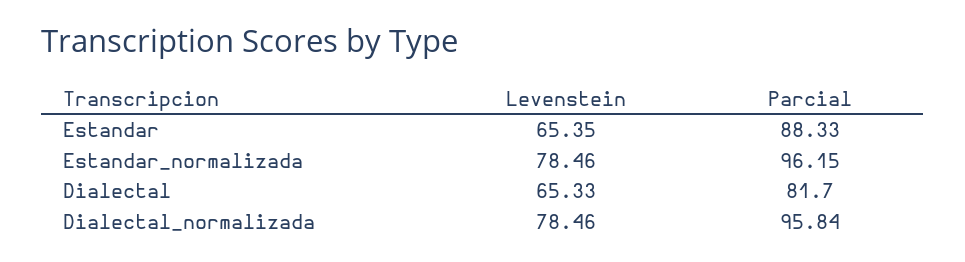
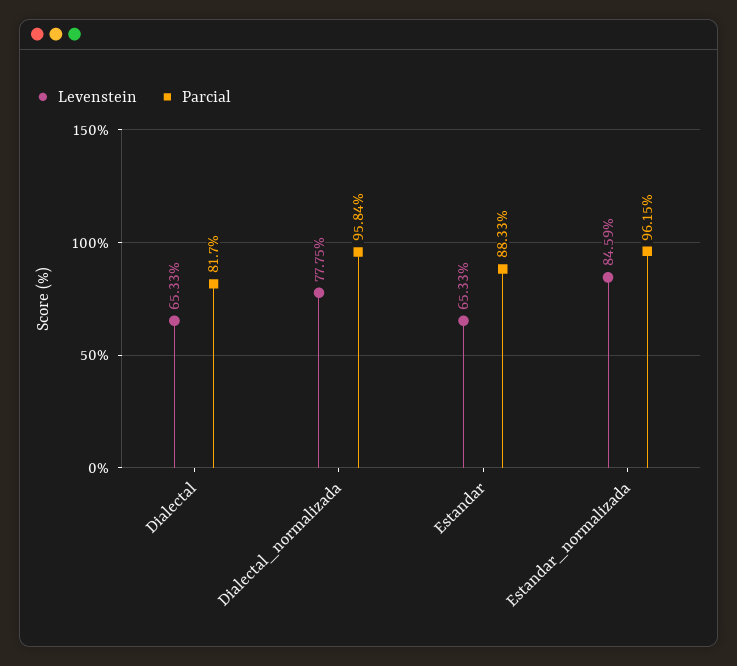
Levenstein, Estandar: 65.35 -> 65.33
Levenstein, Estandar_normalizada: 78.46 -> 84.59
Levenstein, Dialectal_normalizada: 78.46 -> 77.75

